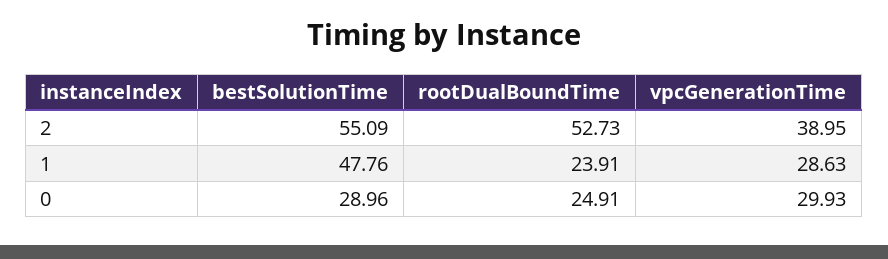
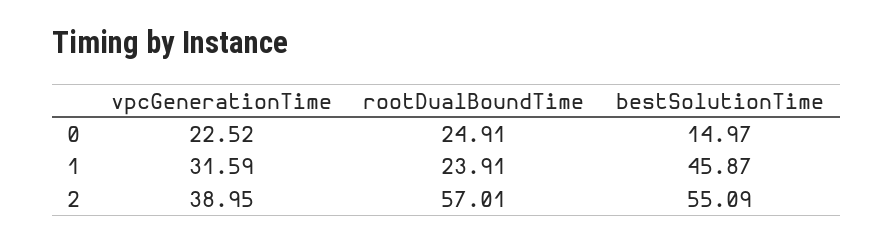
rootDualBoundTime, 2: 52.73 -> 57.01
bestSolutionTime, 1: 47.76 -> 45.87
vpcGenerationTime, 1: 28.63 -> 31.59
bestSolutionTime, 0: 28.96 -> 14.97
vpcGenerationTime, 0: 29.93 -> 22.52

